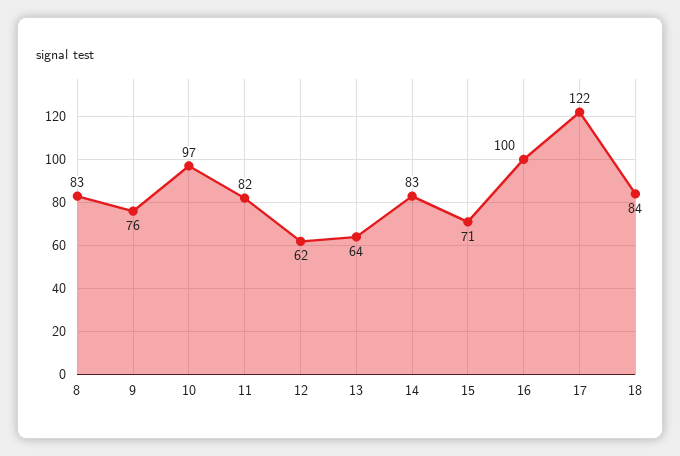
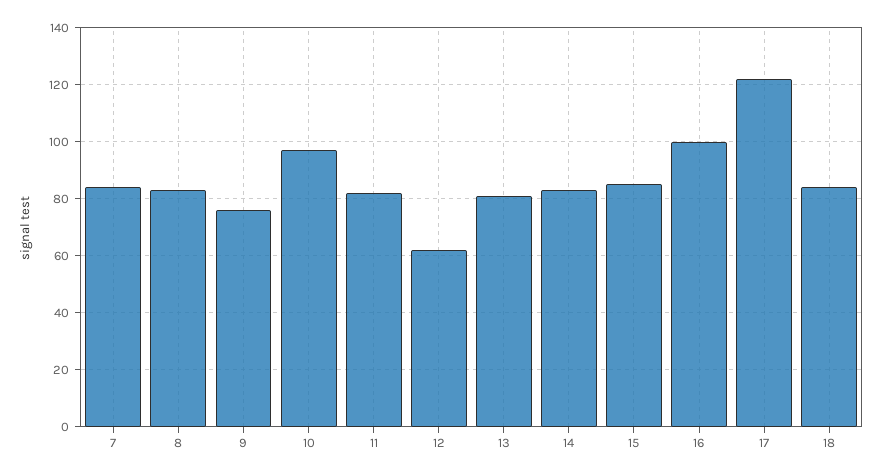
13: 64 -> 80
15: 71 -> 85
7: none -> 85

